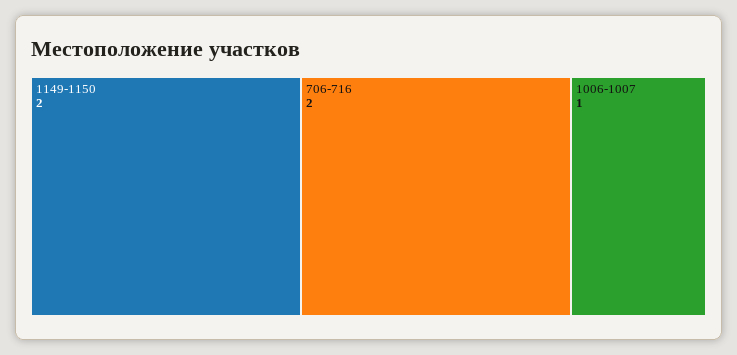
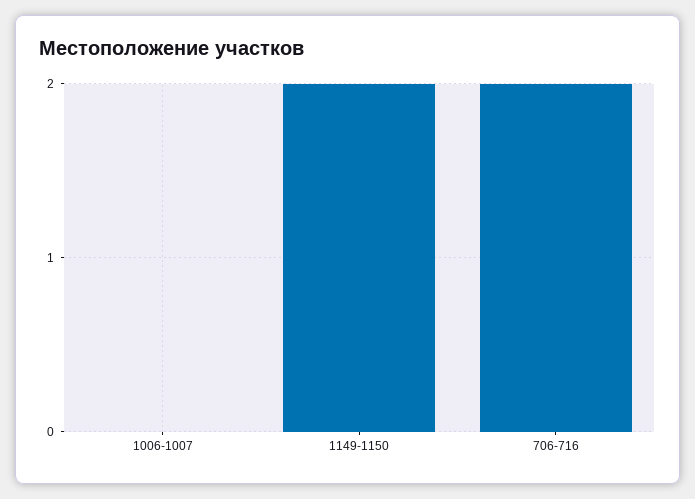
1006-1007: 1 -> 0

